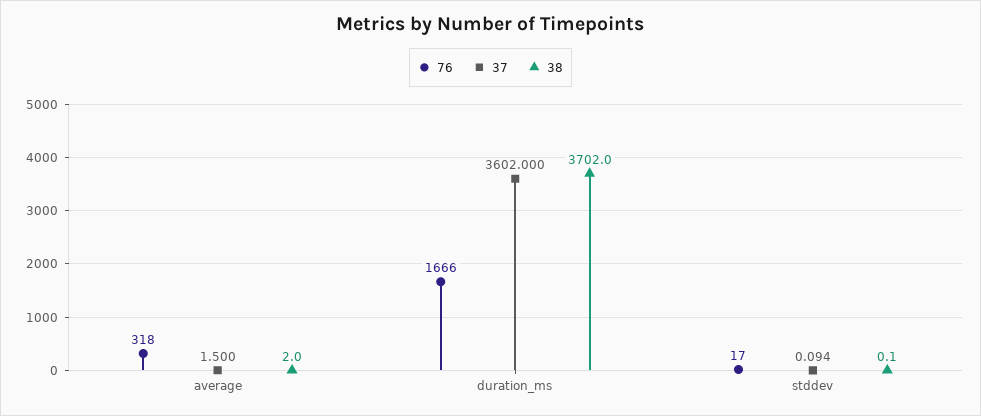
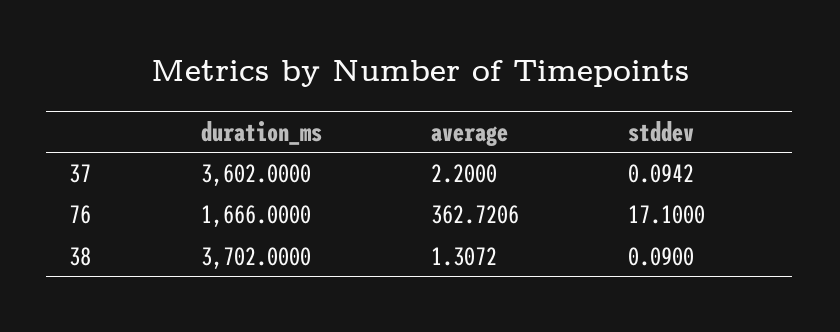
76, average: 318 -> 362.7206
37, average: 1.5 -> 2.2
38, average: 2 -> 1.3072

